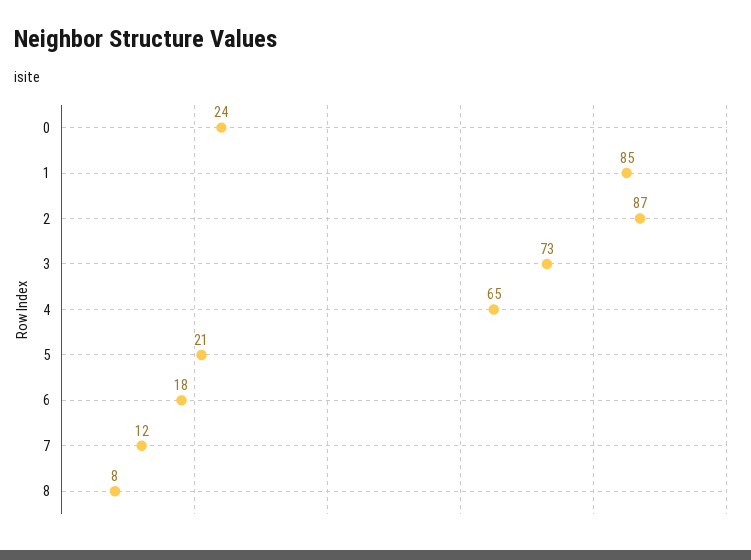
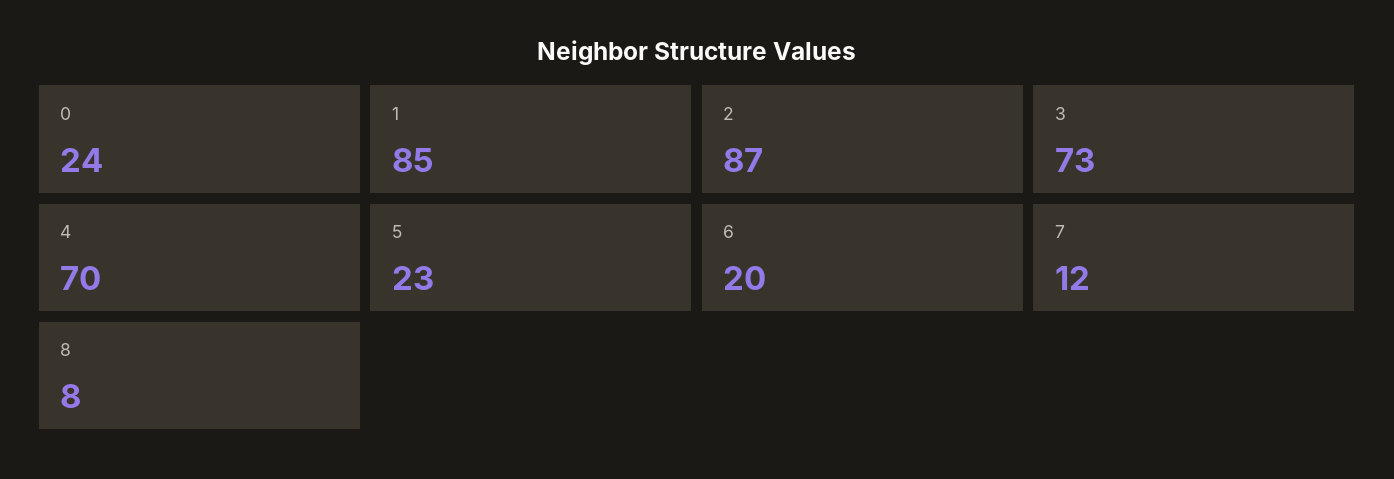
4: 65 -> 70
5: 21 -> 23
6: 18 -> 20

